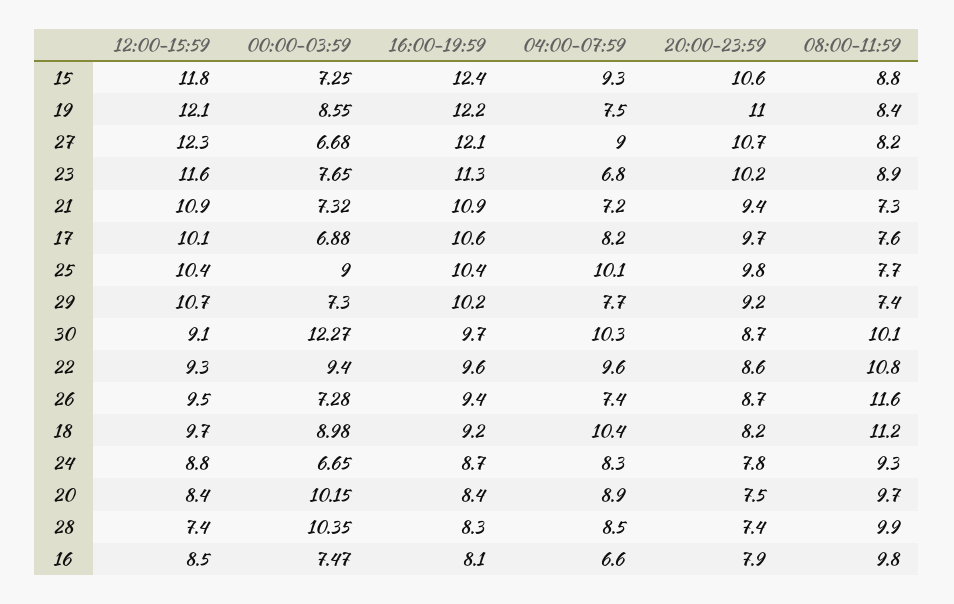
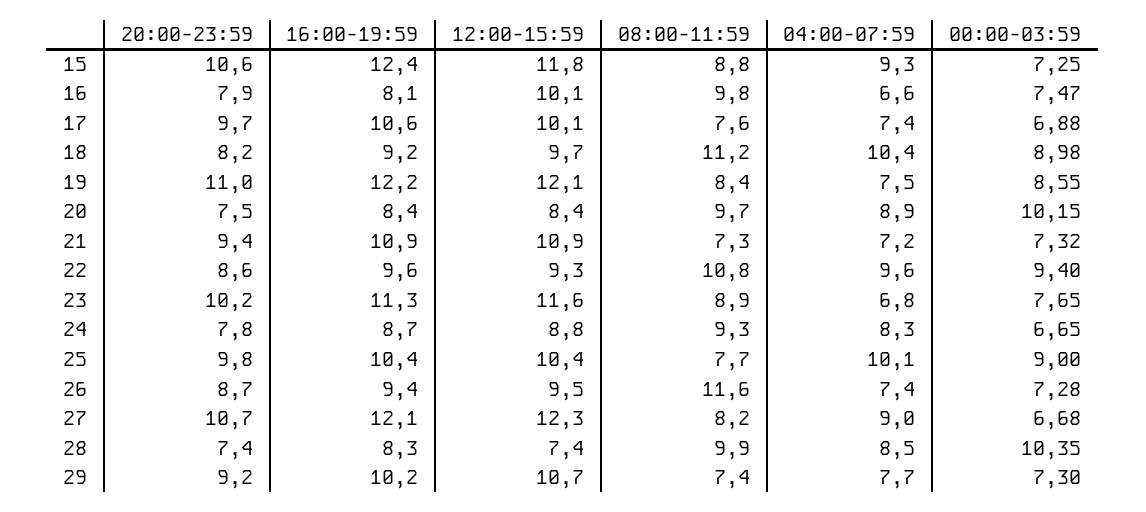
04:00-07:59, 17: 8.2 -> 7.4
12:00-15:59, 30: 9.1 -> none
00:00-03:59, 30: 12.27 -> none
16:00-19:59, 30: 9.7 -> none
04:00-07:59, 30: 10.3 -> none
20:00-23:59, 30: 8.7 -> none
08:00-11:59, 30: 10.1 -> none
12:00-15:59, 16: 8.5 -> 10.1

